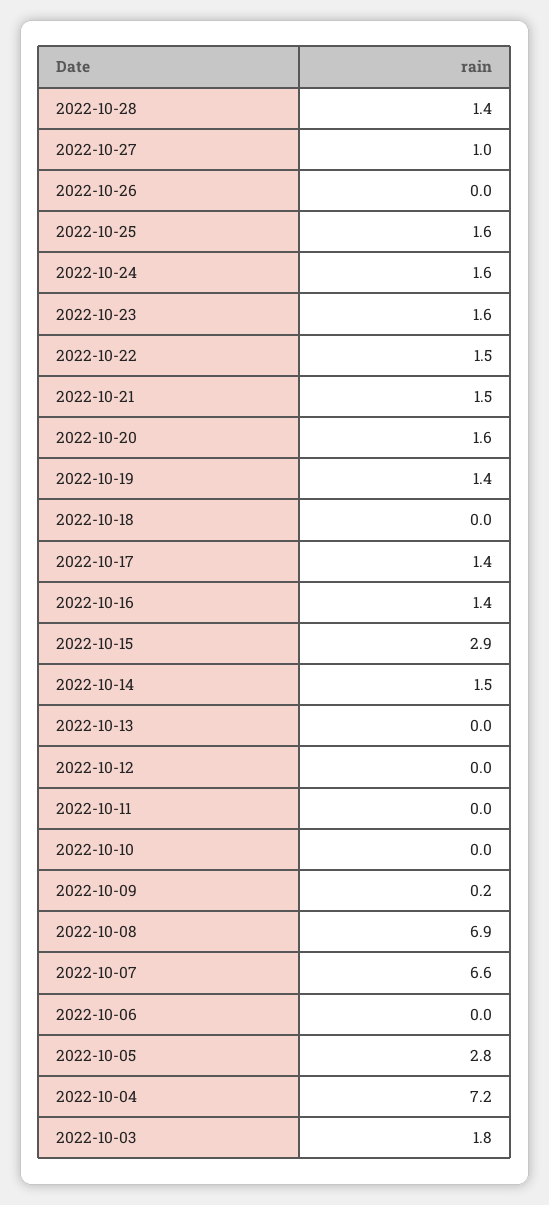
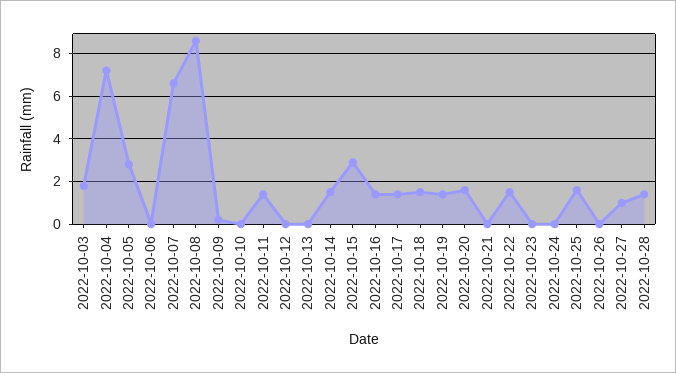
2022-10-24: 1.6 -> 0
2022-10-23: 1.6 -> 0
2022-10-21: 1.5 -> 0
2022-10-18: 0 -> 1.5
2022-10-11: 0 -> 1.5
2022-10-08: 6.9 -> 8.5

